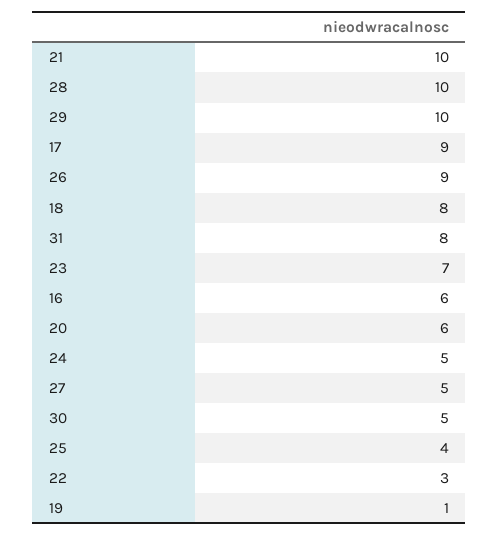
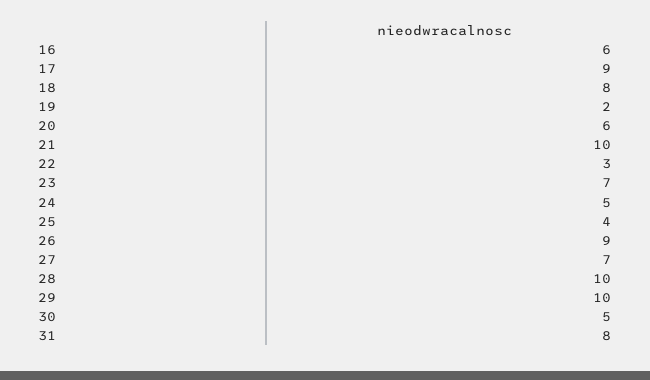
27: 5 -> 7
19: 1 -> 2

